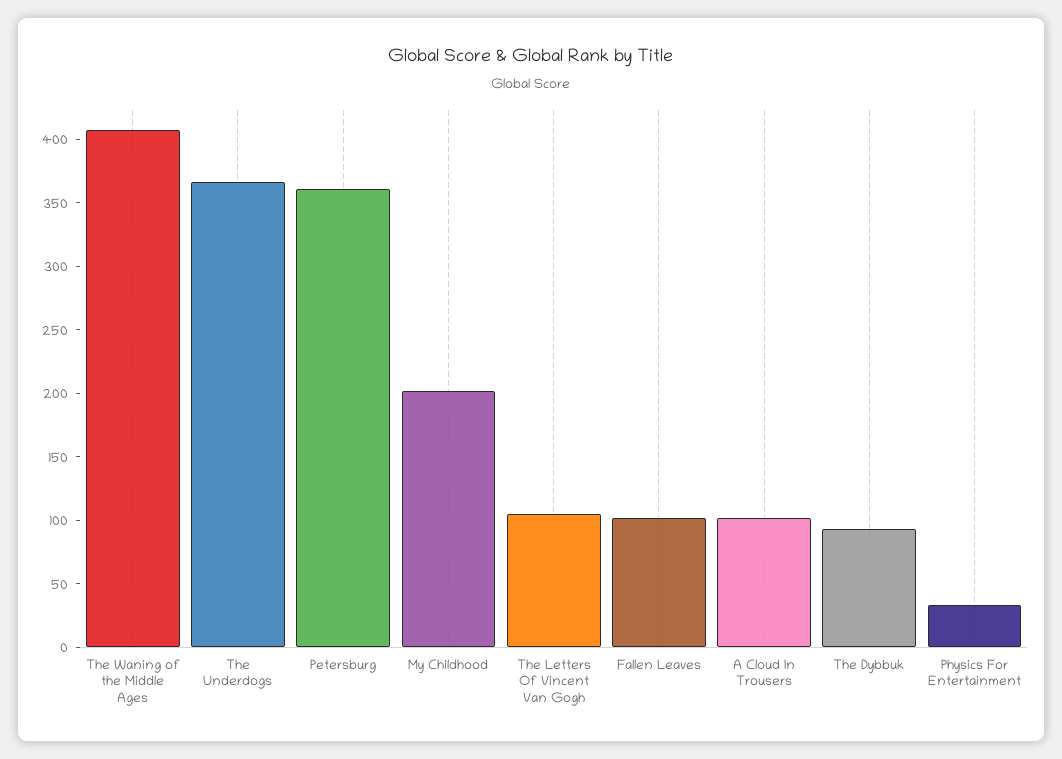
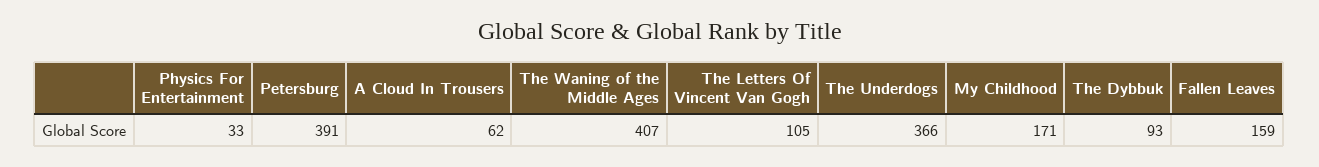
Petersburg: 360 -> 391
My Childhood: 200 -> 171
Fallen Leaves: 100 -> 159
A Cloud In Trousers: 100 -> 62

